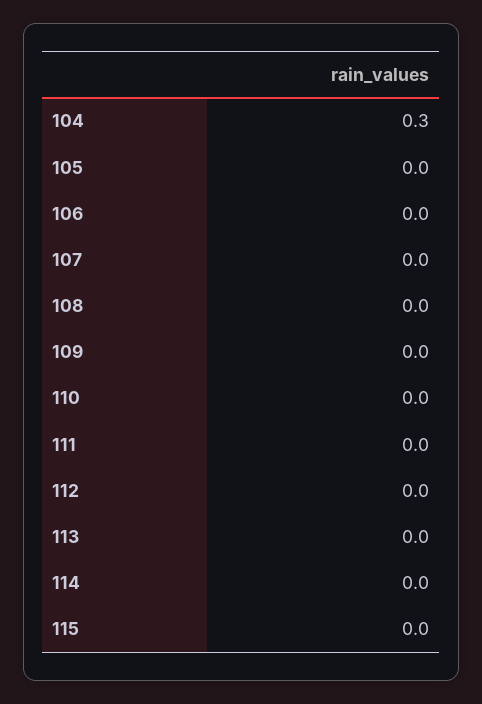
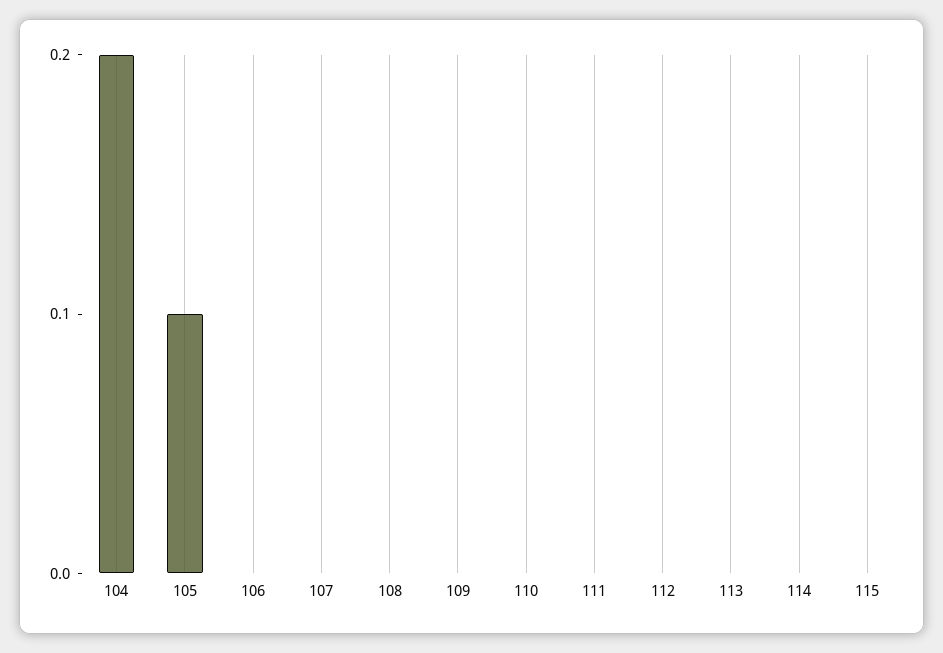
104: 0.3 -> 0.2
105: 0 -> 0.1

